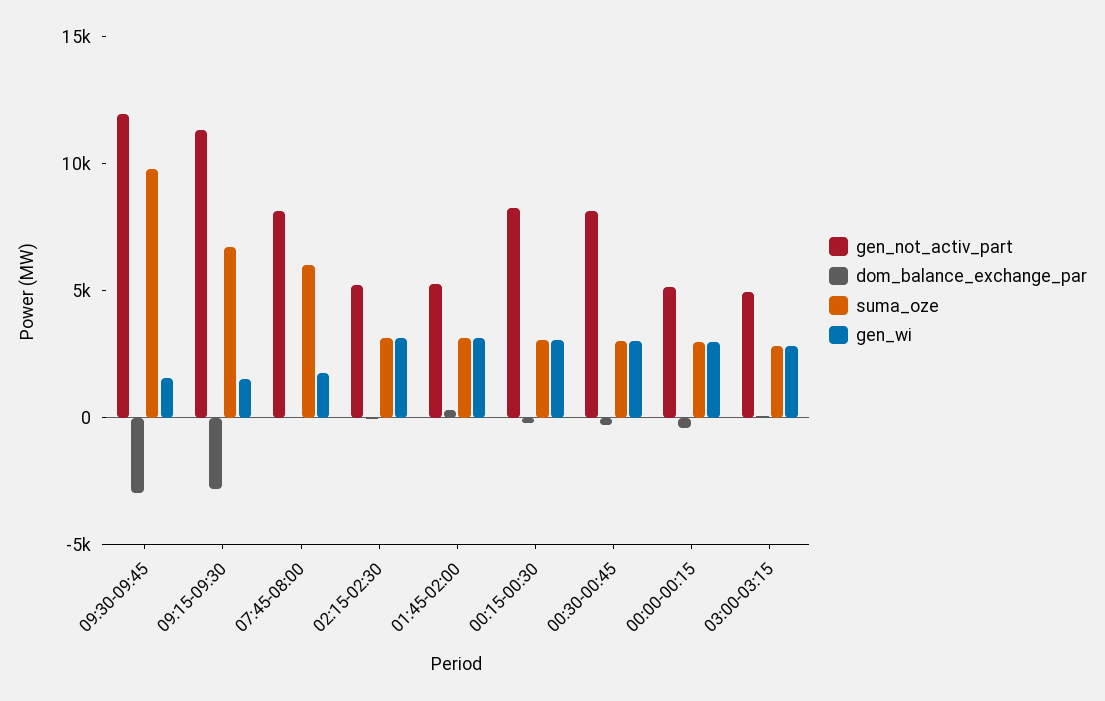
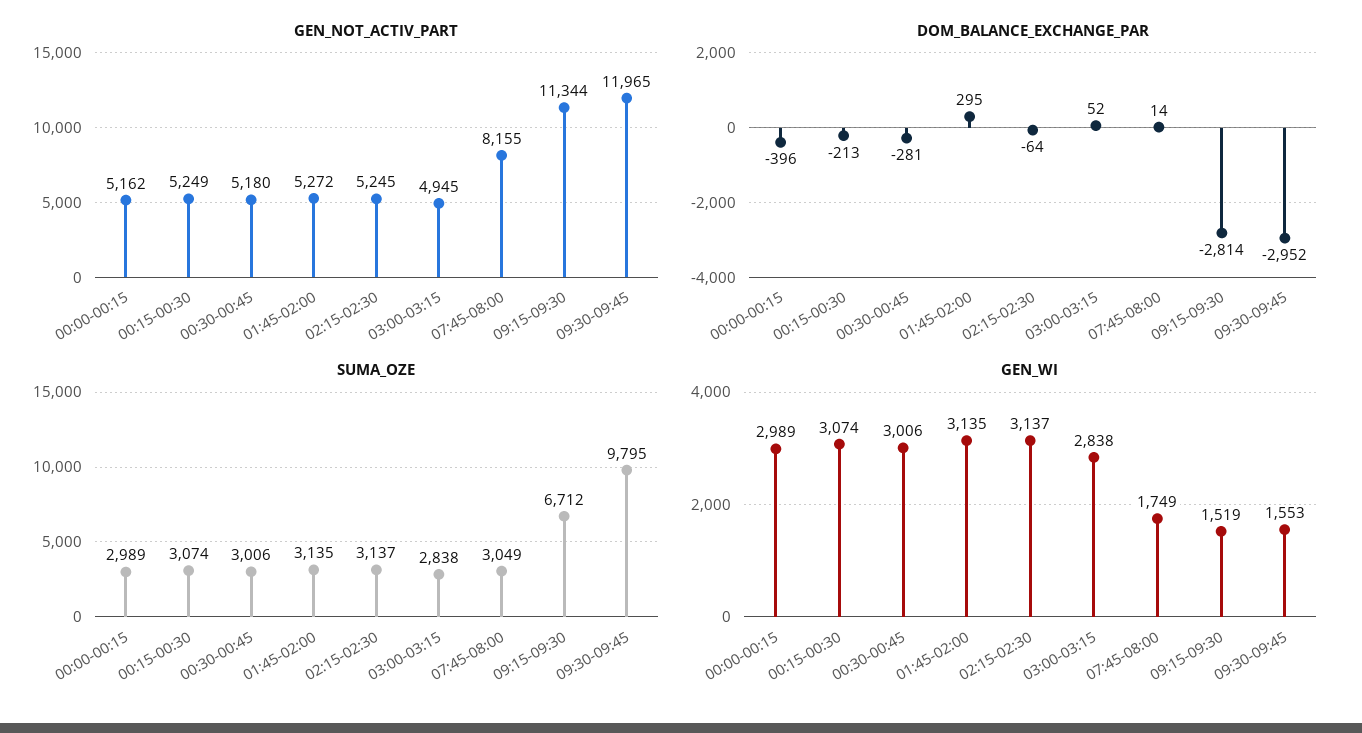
suma_oze, 07:45-08:00: 6000 -> 3049
gen_not_activ_part, 00:15-00:30: 8000 -> 5249
gen_not_activ_part, 00:30-00:45: 8000 -> 5180

